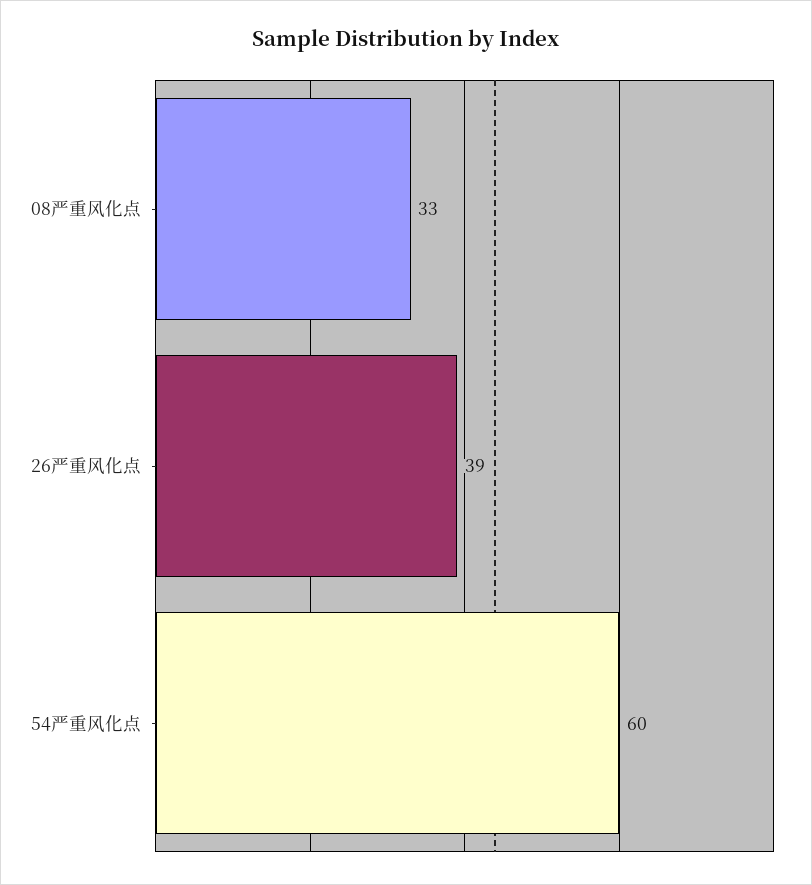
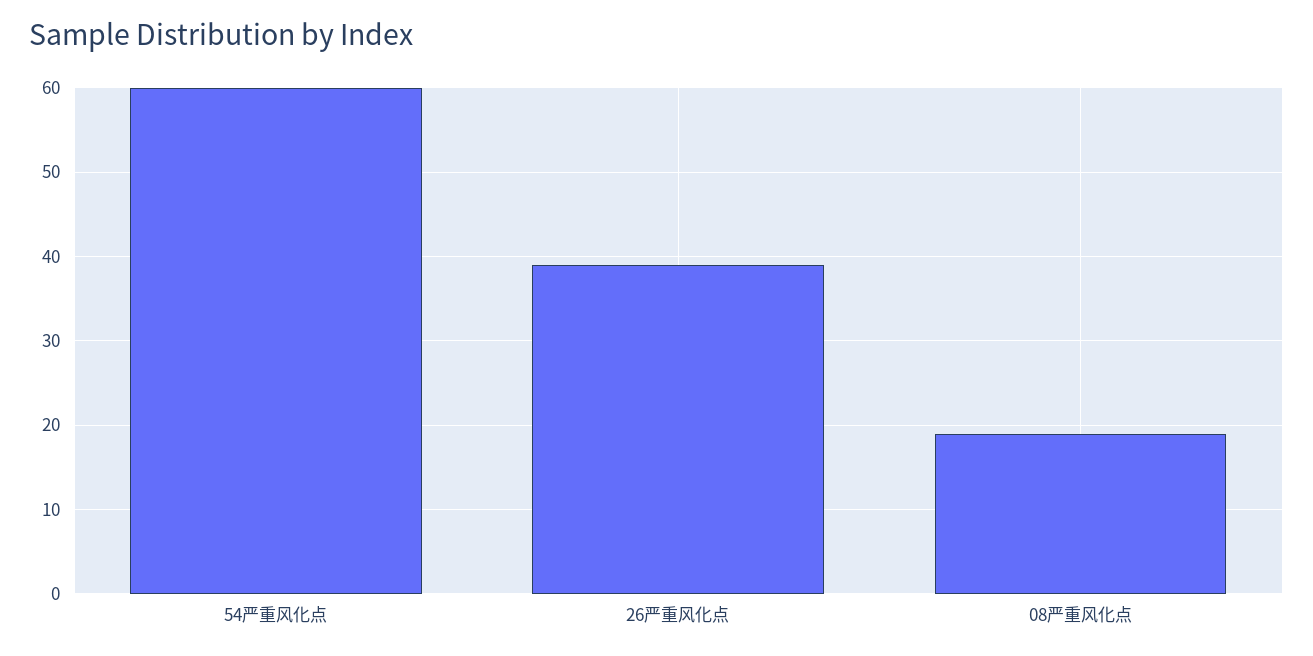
08严重风化点: 33 -> 19

